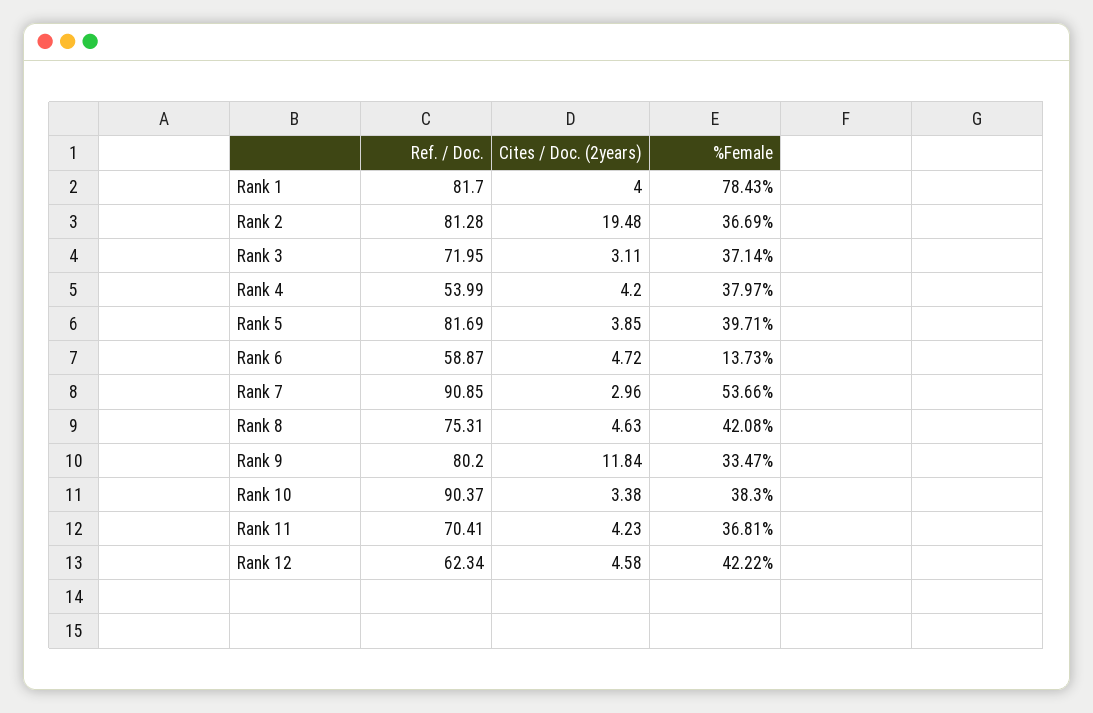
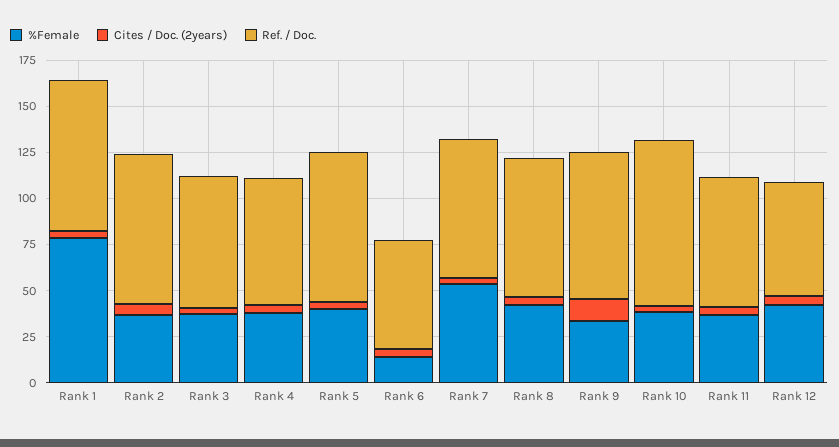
Cites / Doc. (2years), Rank 2: 19.48 -> 5
Ref. / Doc., Rank 4: 53.99 -> 70
Ref. / Doc., Rank 7: 90.85 -> 75

